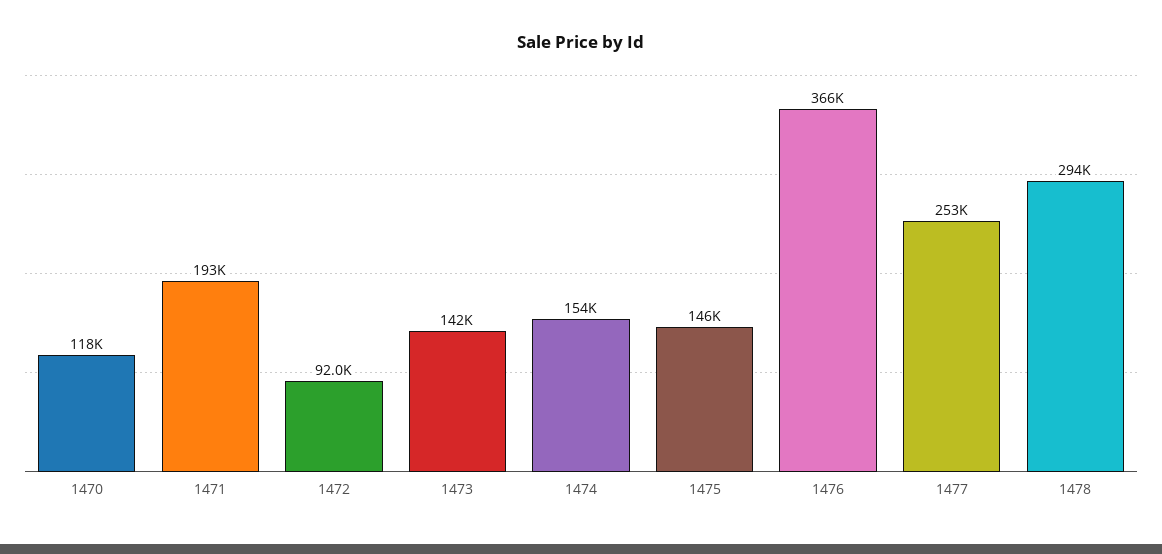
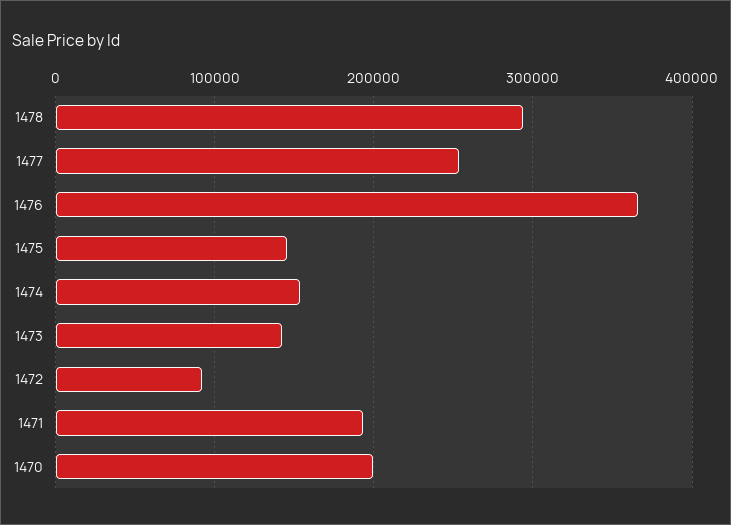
1470: 118000 -> 200000

